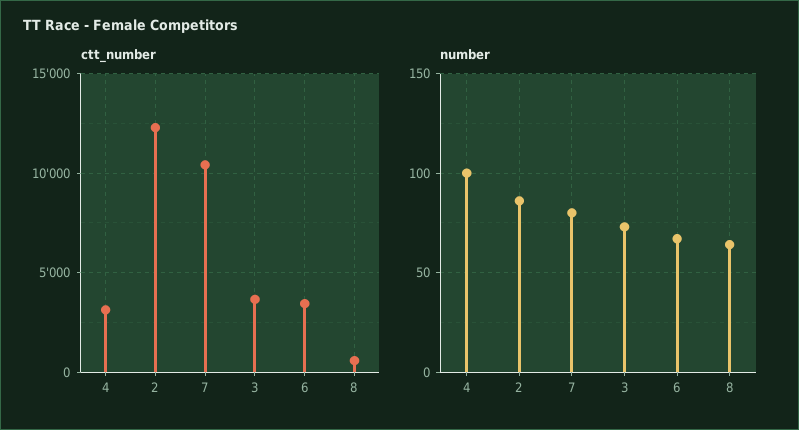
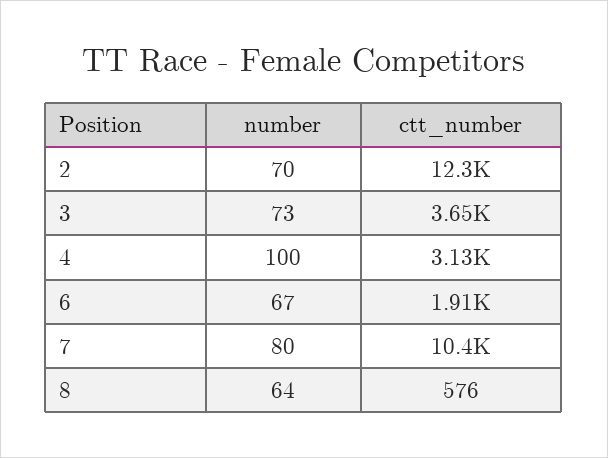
ctt_number, 6: 3500 -> 1910
number, 2: 85 -> 70

